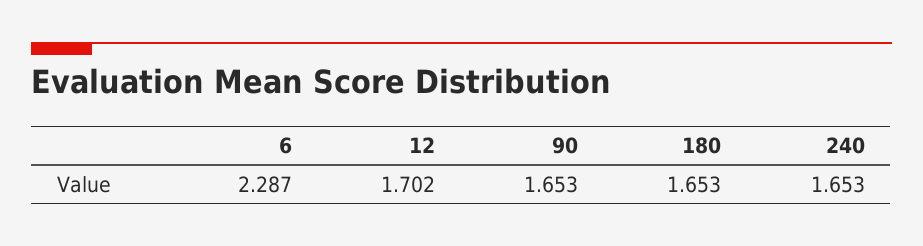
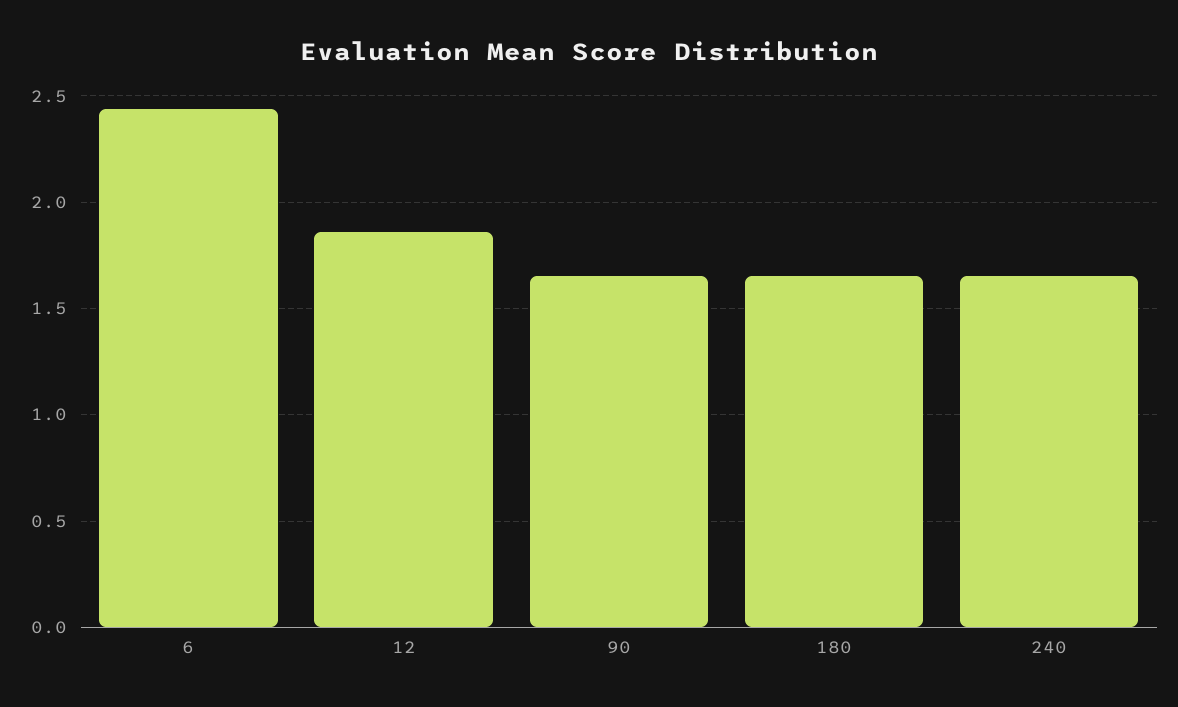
6: 2.287 -> 2.45
12: 1.702 -> 1.85

